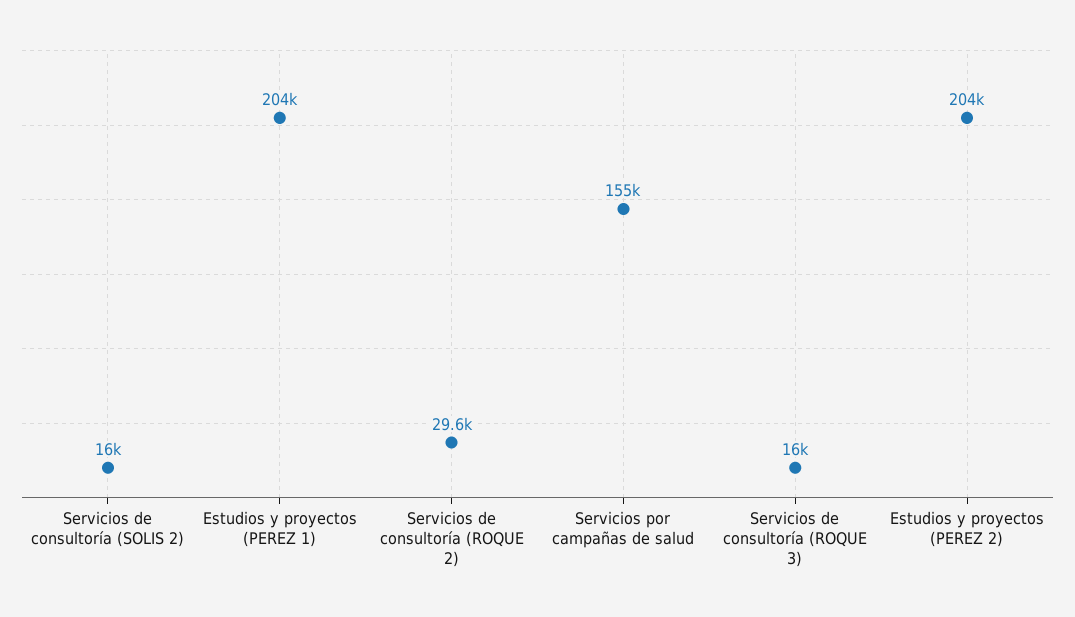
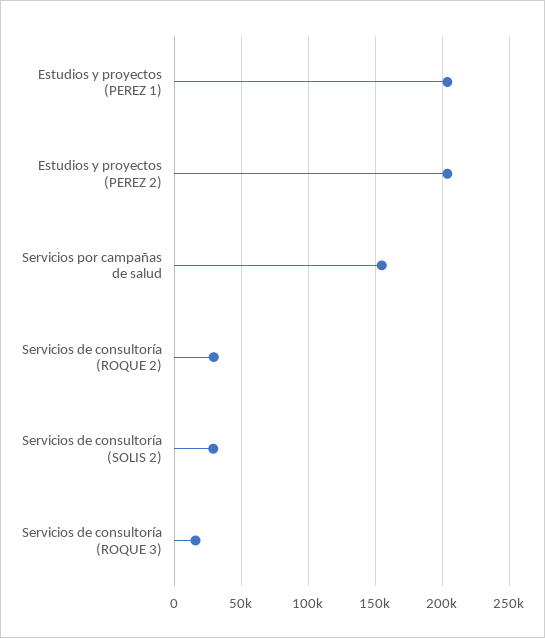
Servicios de consultoría (SOLIS 2): 16000 -> 30000

